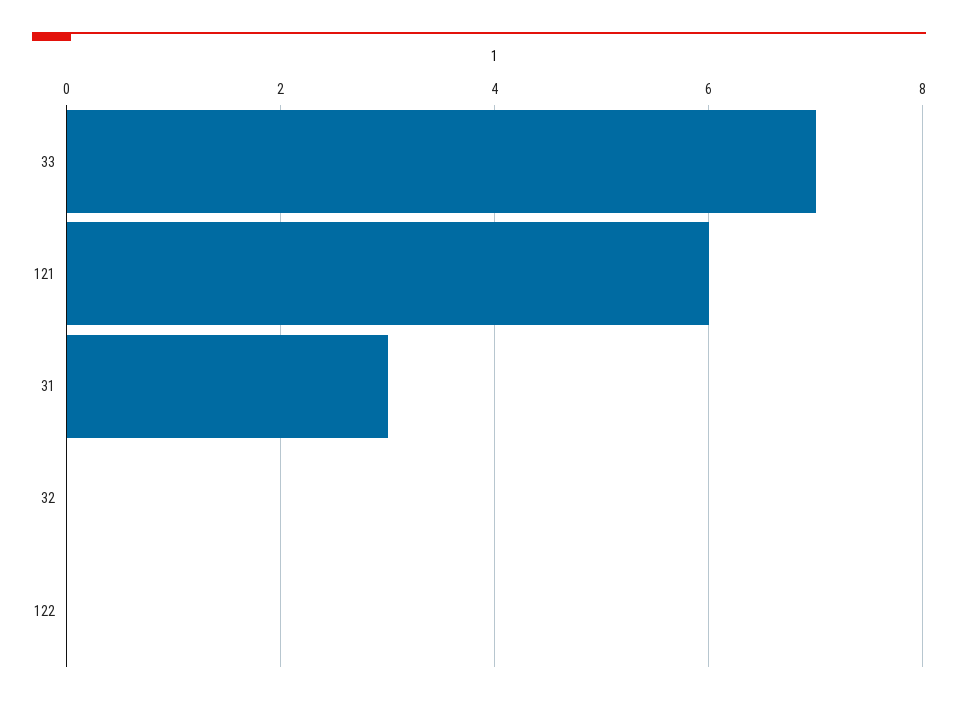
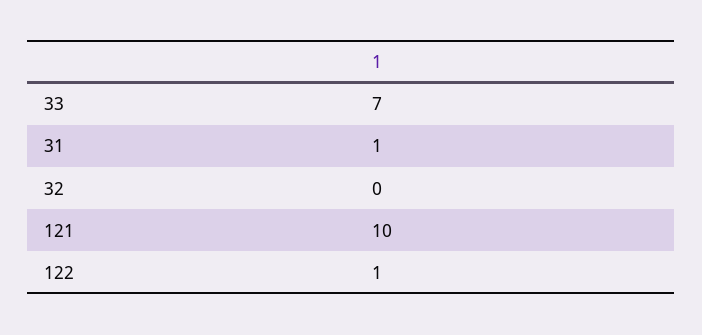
121: 6 -> 10
31: 3 -> 1
122: 0 -> 1

